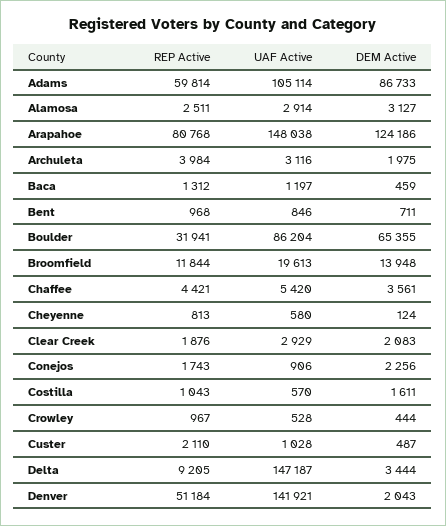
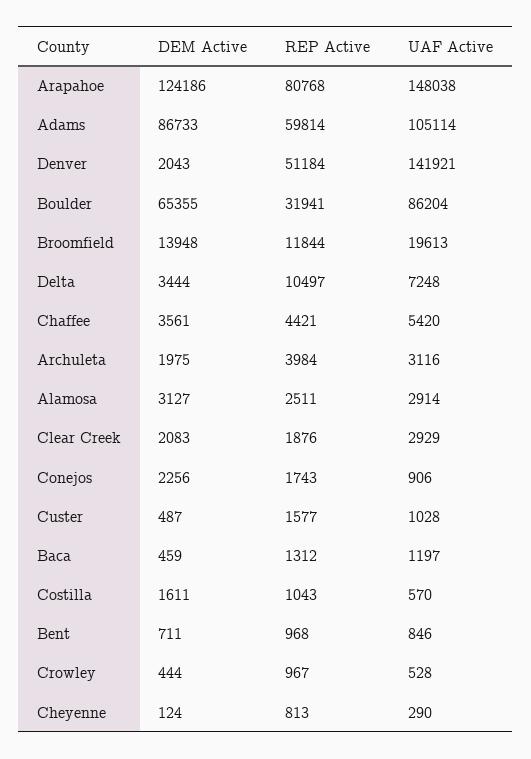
UAF Active, Cheyenne: 580 -> 290
REP Active, Custer: 2110 -> 1577
REP Active, Delta: 9205 -> 10497
UAF Active, Delta: 147187 -> 7248

